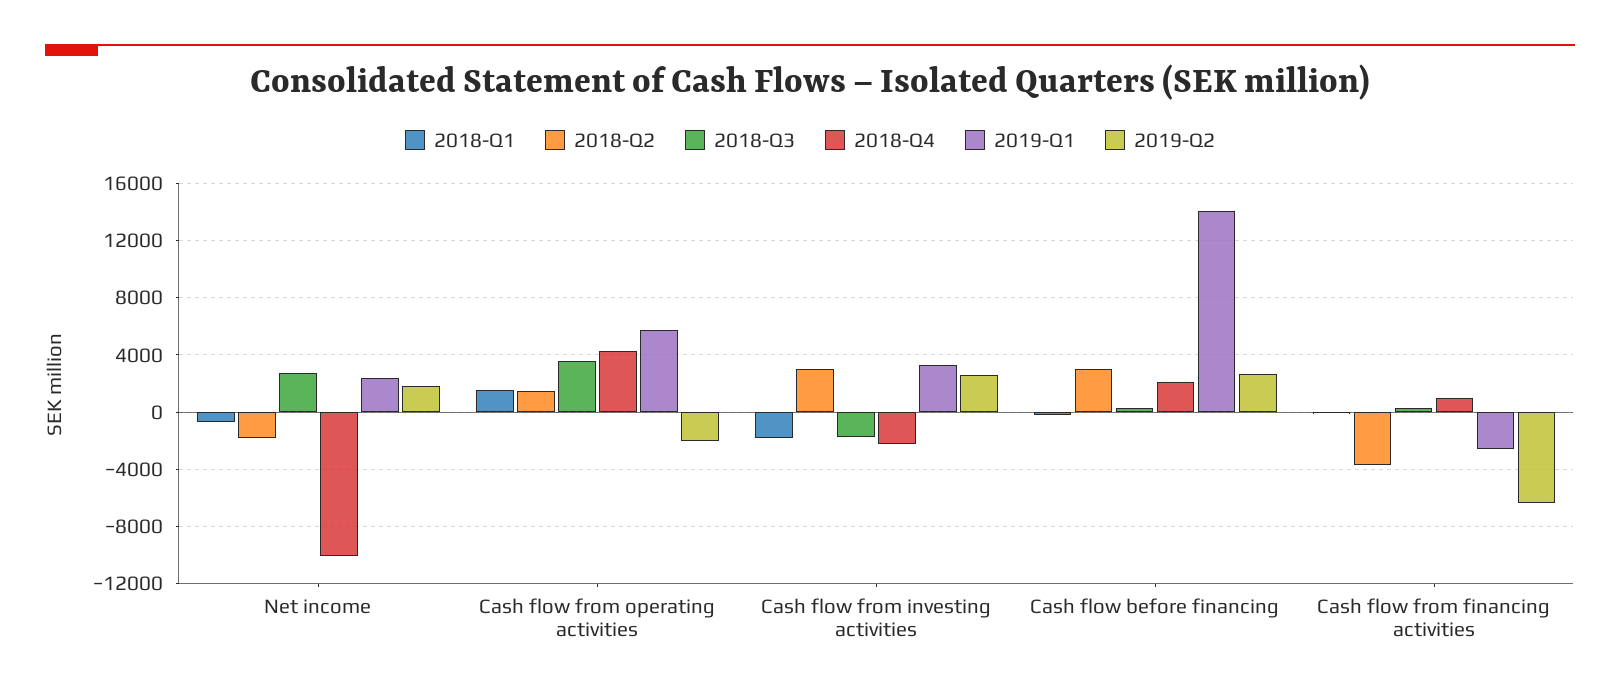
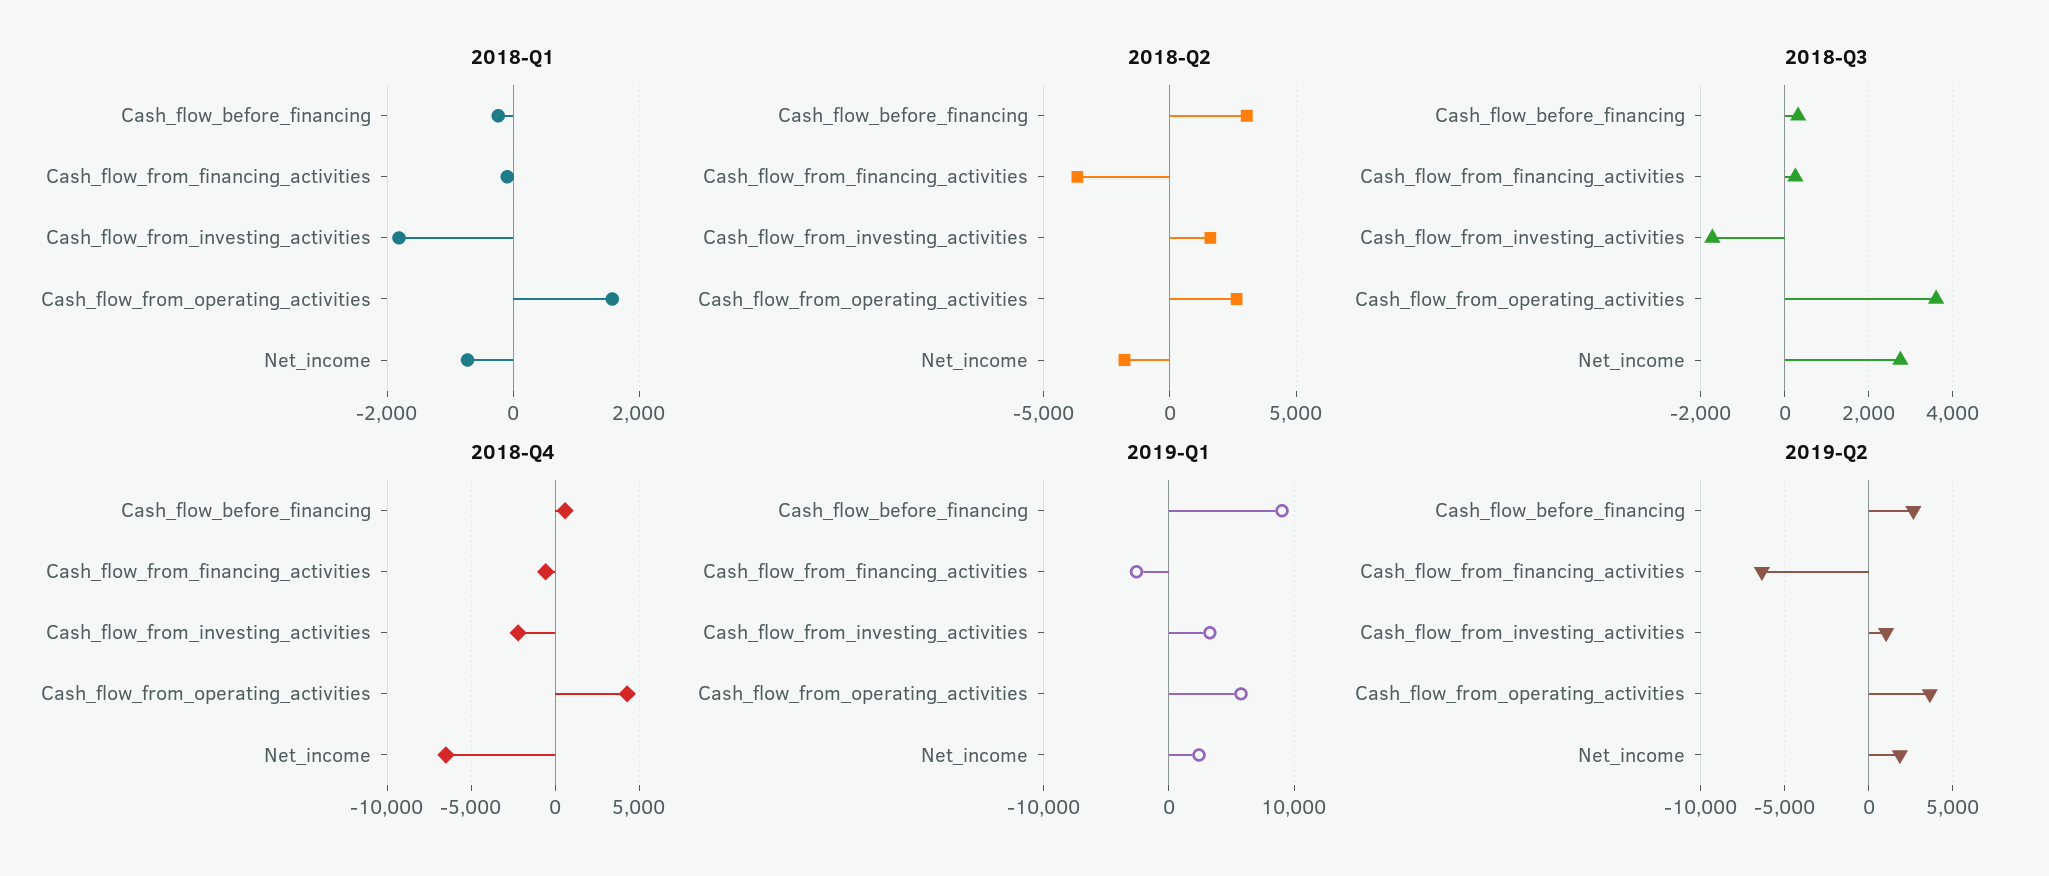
2018-Q4, Net income: -10000 -> -6500
2018-Q2, Cash flow from operating activities: 1500 -> 2500
2019-Q2, Cash flow from operating activities: -2000 -> 3500
2018-Q2, Cash flow from investing activities: 3000 -> 1500
2019-Q2, Cash flow from investing activities: 2500 -> 1000
2018-Q4, Cash flow before financing: 2000 -> 500
2019-Q1, Cash flow before financing: 14000 -> 9000
2018-Q4, Cash flow from financing activities: 1000 -> -500

